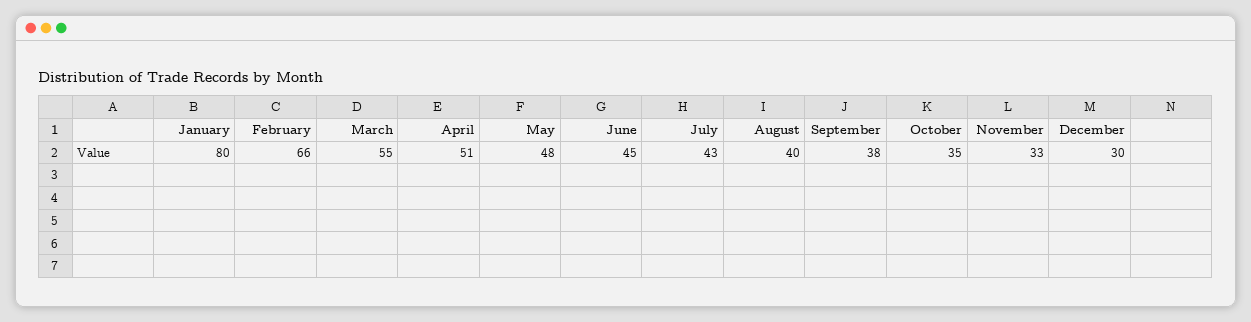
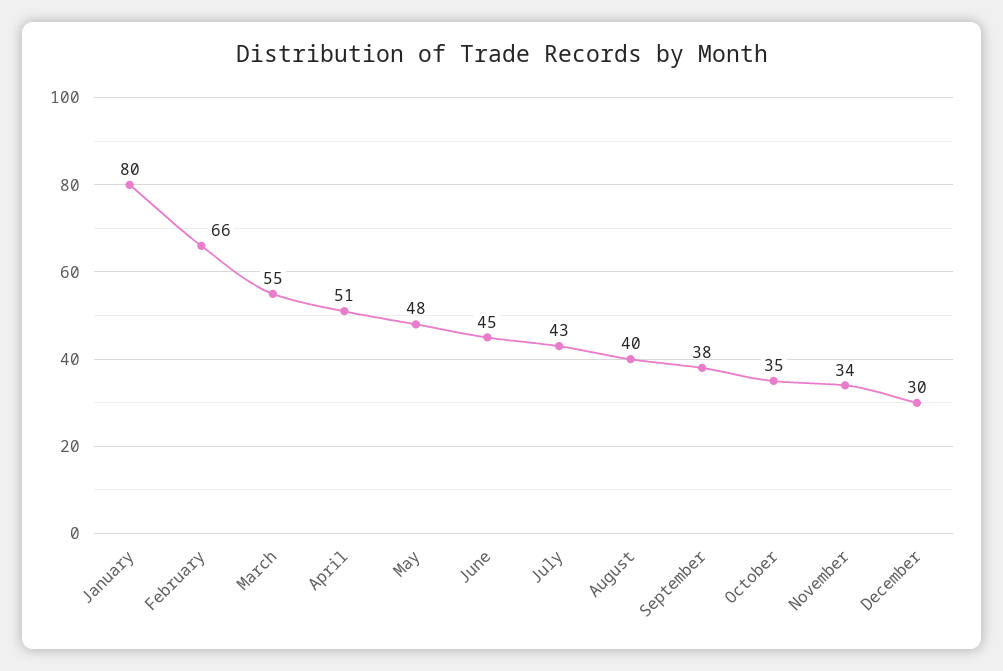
November: 33 -> 34

